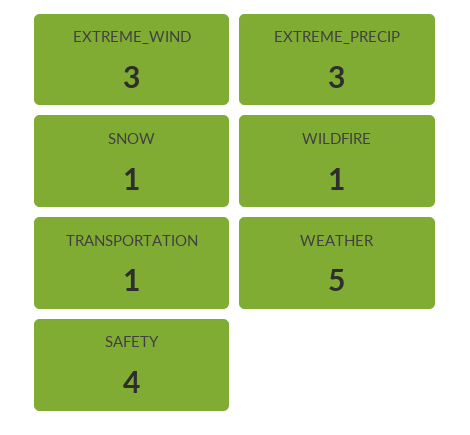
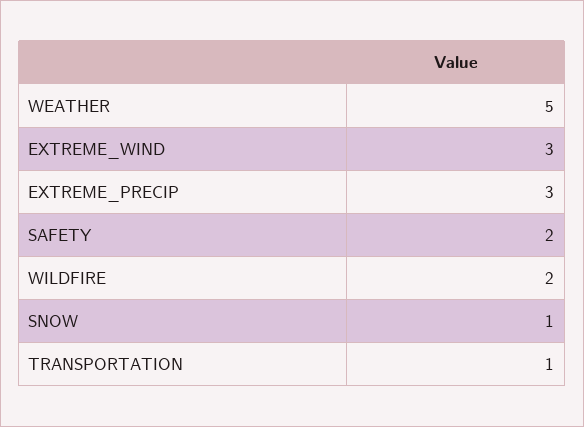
WILDFIRE: 1 -> 2
SAFETY: 4 -> 2

